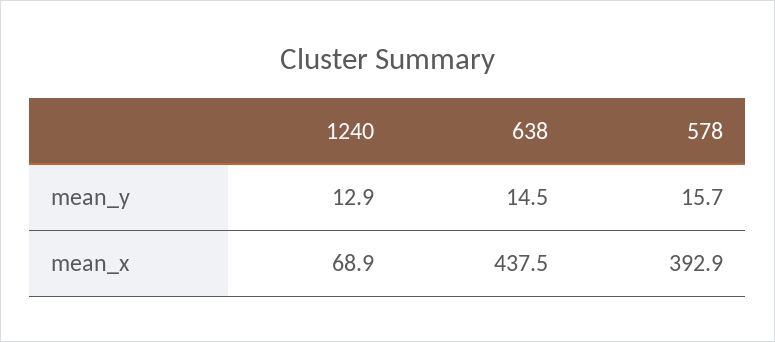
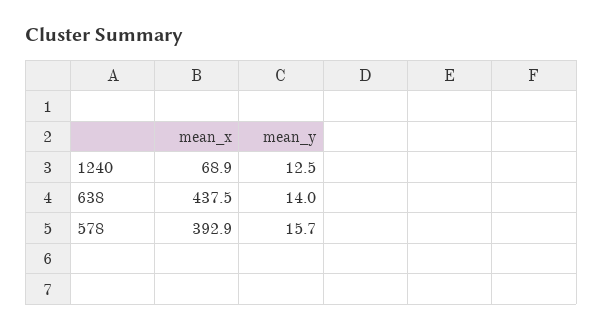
1240, mean_y: 12.9 -> 12.5
638, mean_y: 14.5 -> 14

